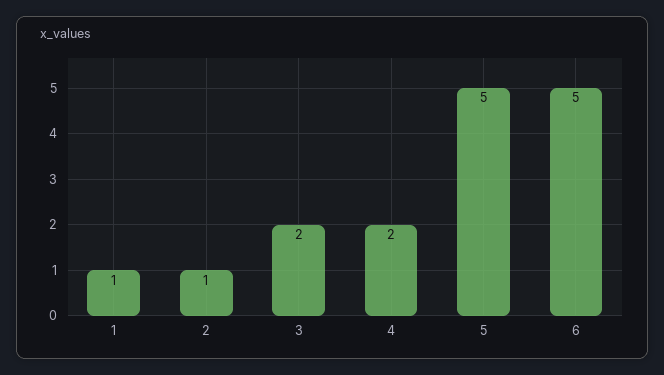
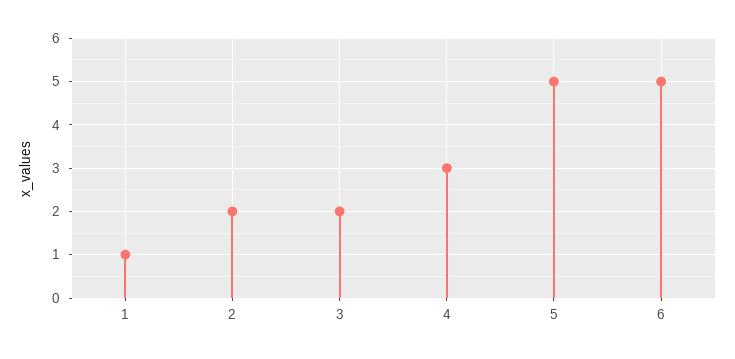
2: 1 -> 2
4: 2 -> 3

